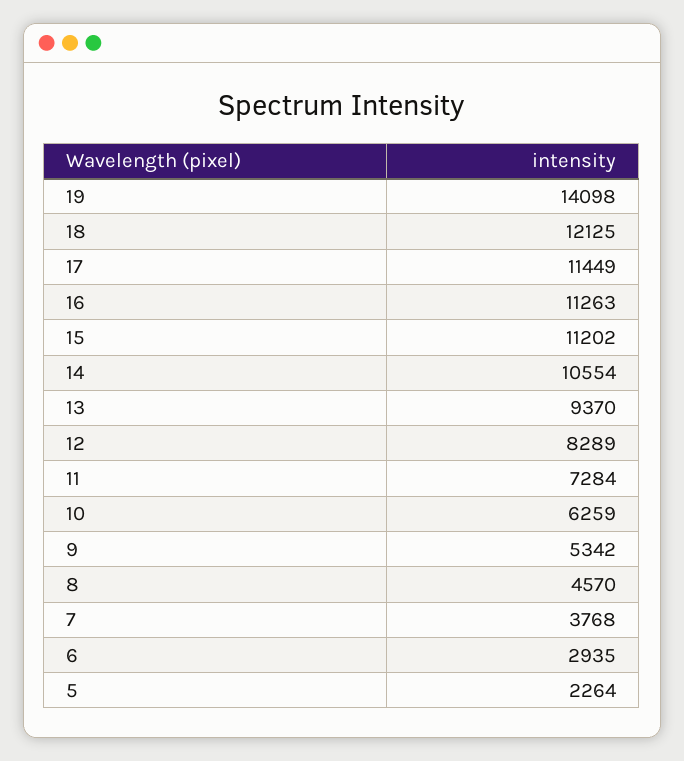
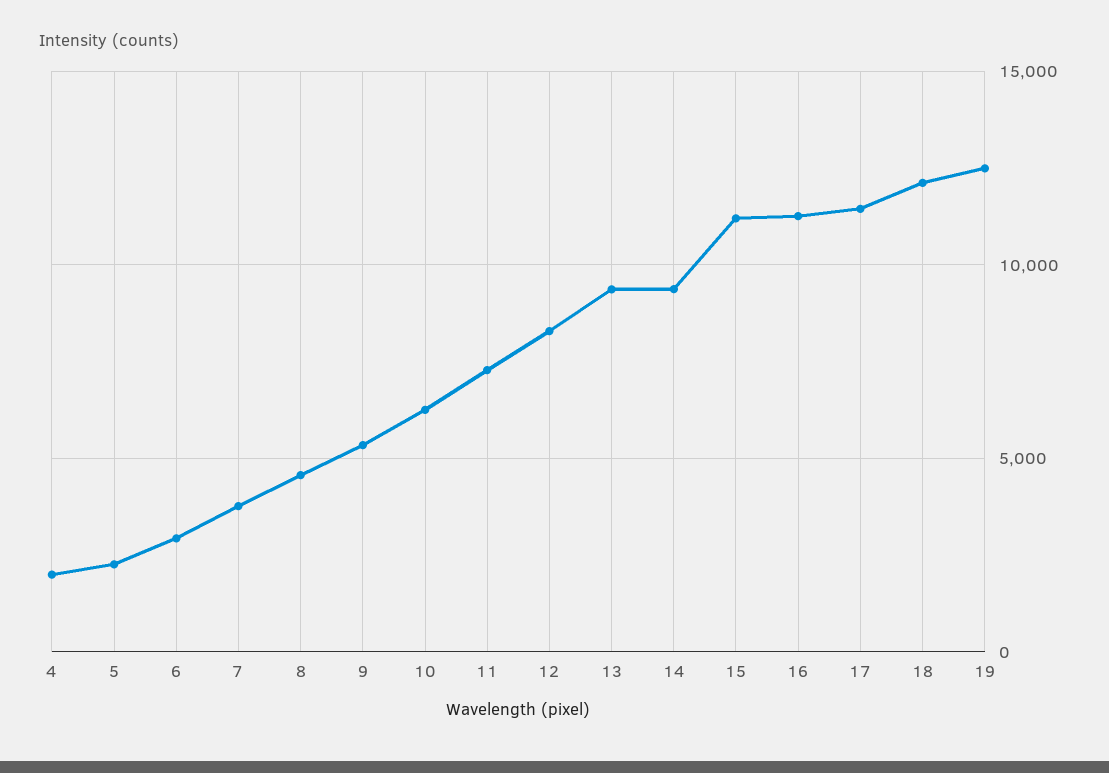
19: 14098 -> 12500
14: 10554 -> 9500
4: none -> 2000

